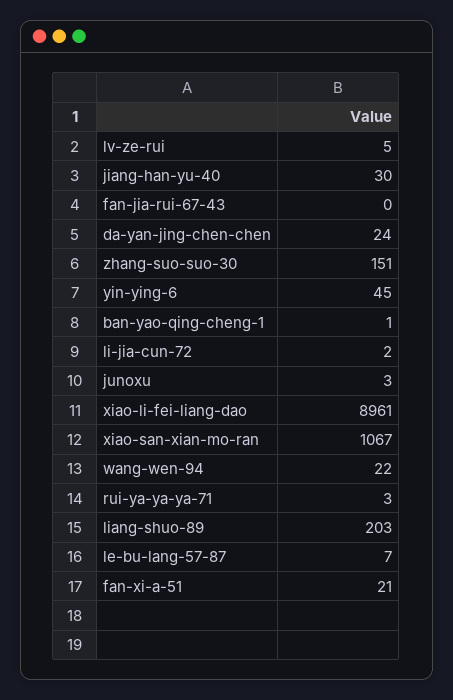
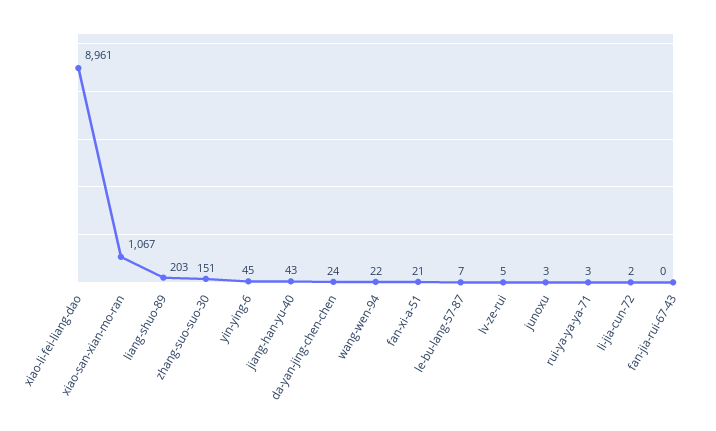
jiang-han-yu-40: 30 -> 43
ban-yao-qing-cheng-1: 1 -> none

